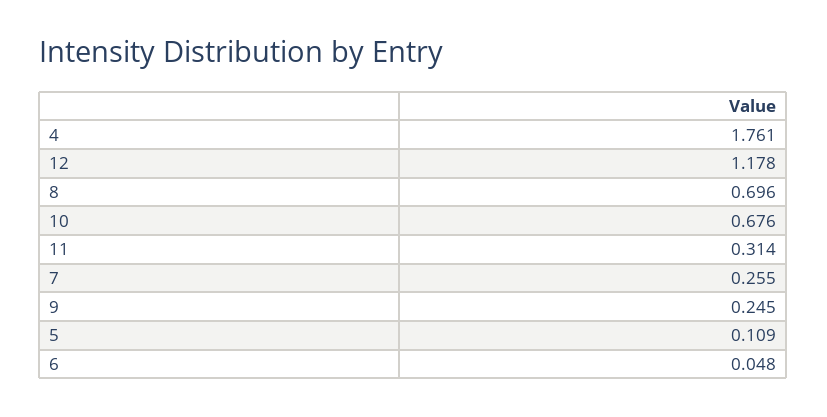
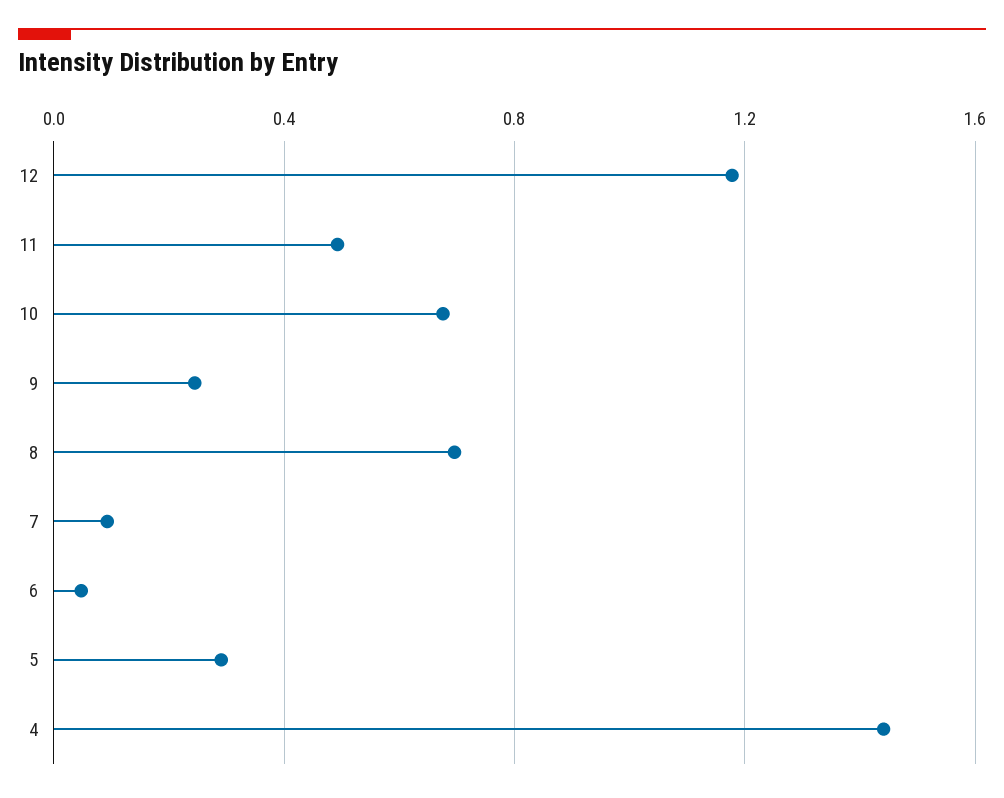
4: 1.761 -> 1.45
11: 0.314 -> 0.5
7: 0.255 -> 0.1
5: 0.109 -> 0.3

